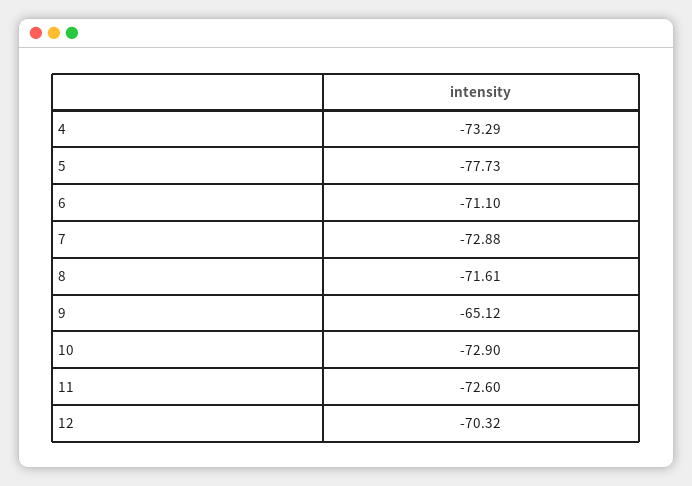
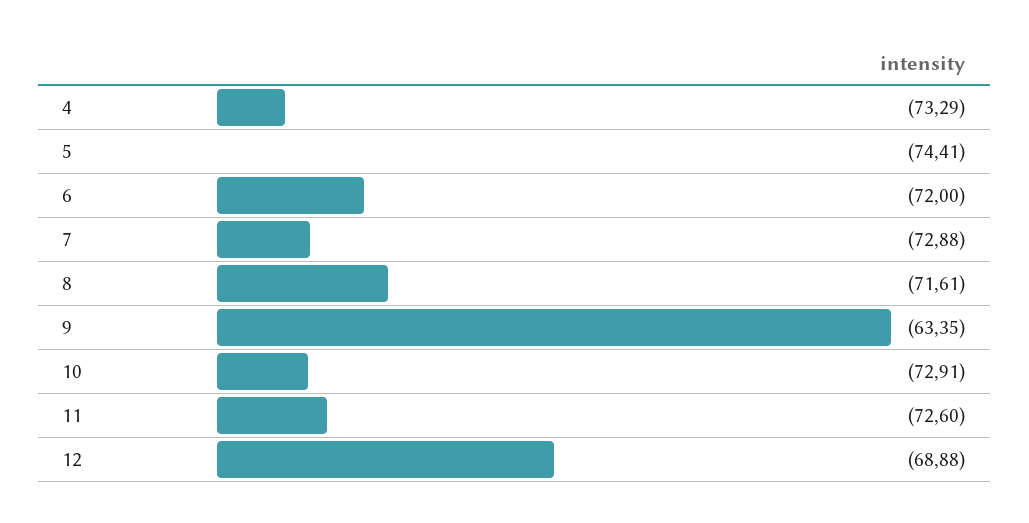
5: -77.73 -> -74.41
6: -71.1 -> -72
9: -65.12 -> -63.35
10: -72.9 -> -72.91
12: -70.32 -> -68.88

